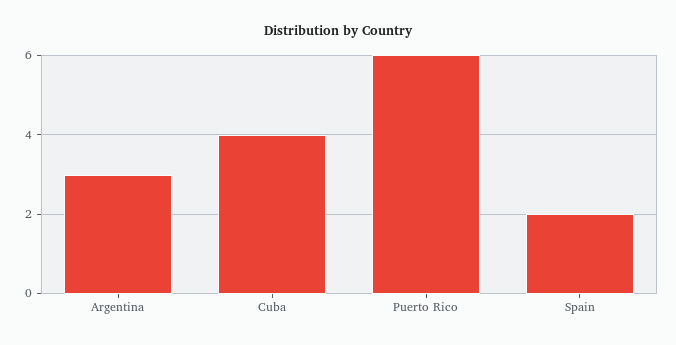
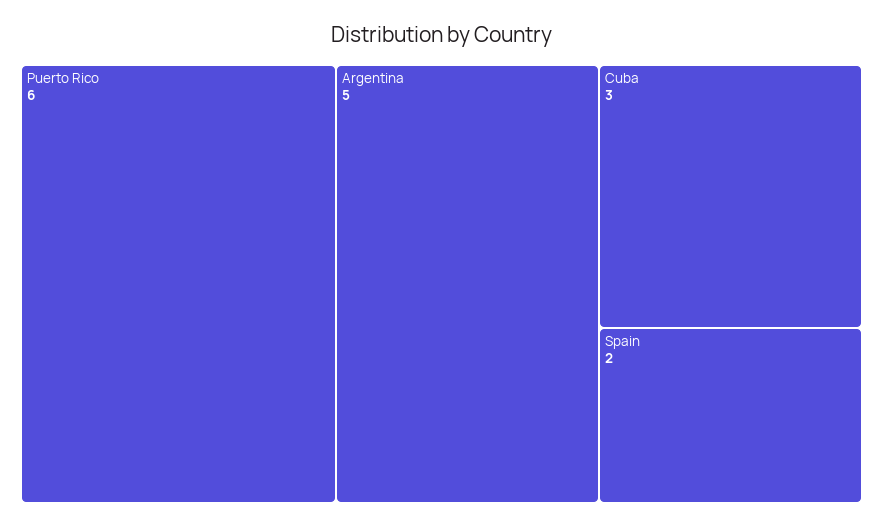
Argentina: 3 -> 5
Cuba: 4 -> 3

